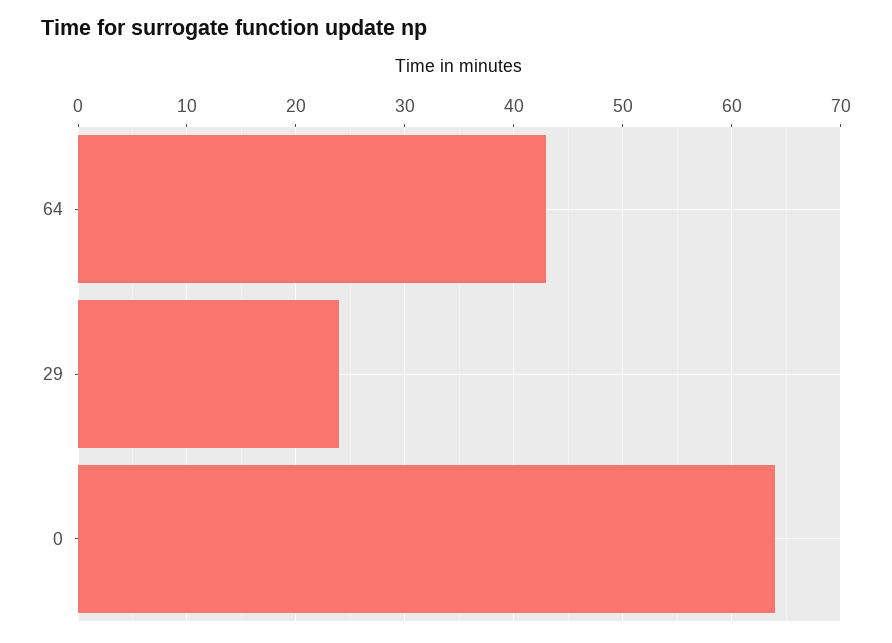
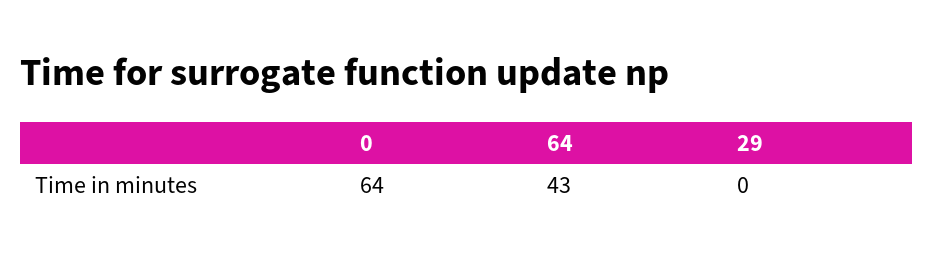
29: 24 -> 0

